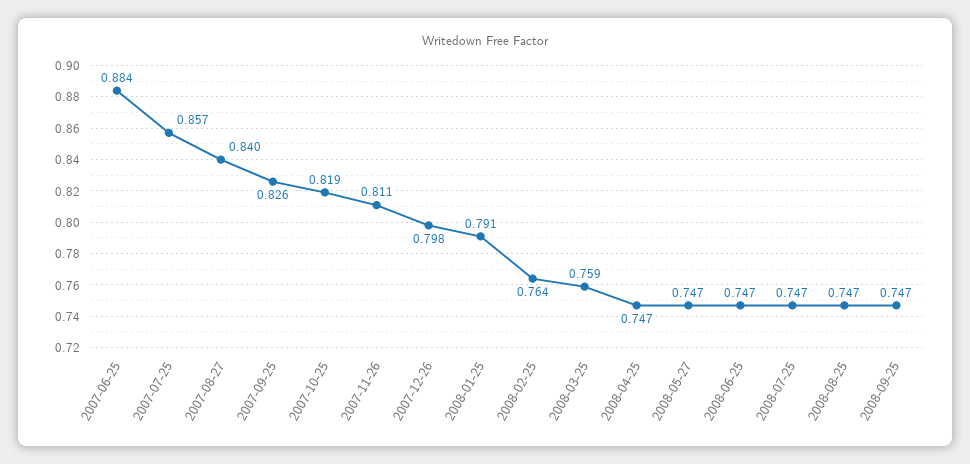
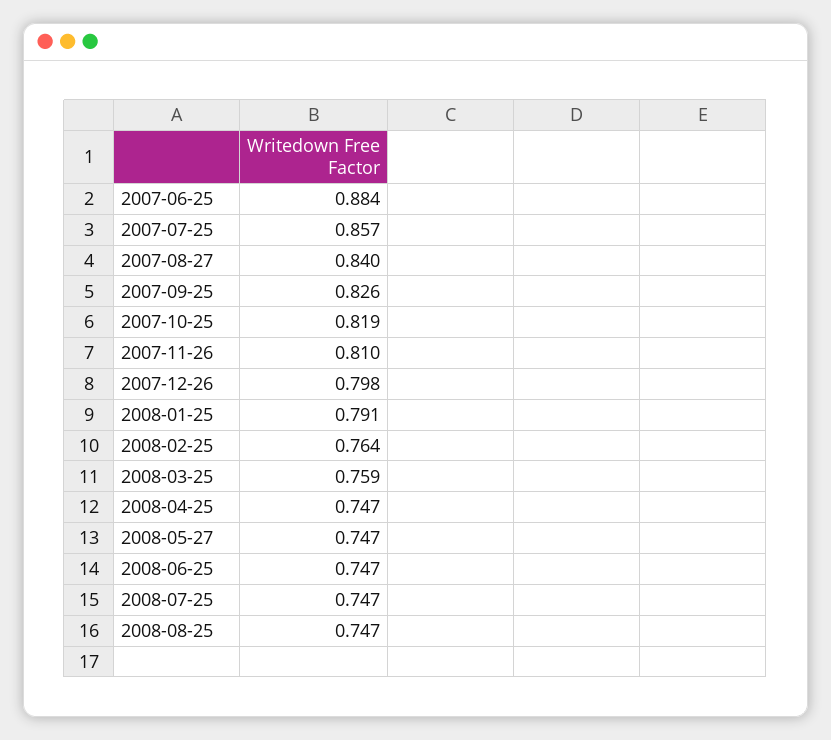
2007-11-26: 0.811 -> 0.81
2008-09-25: 0.747 -> none

